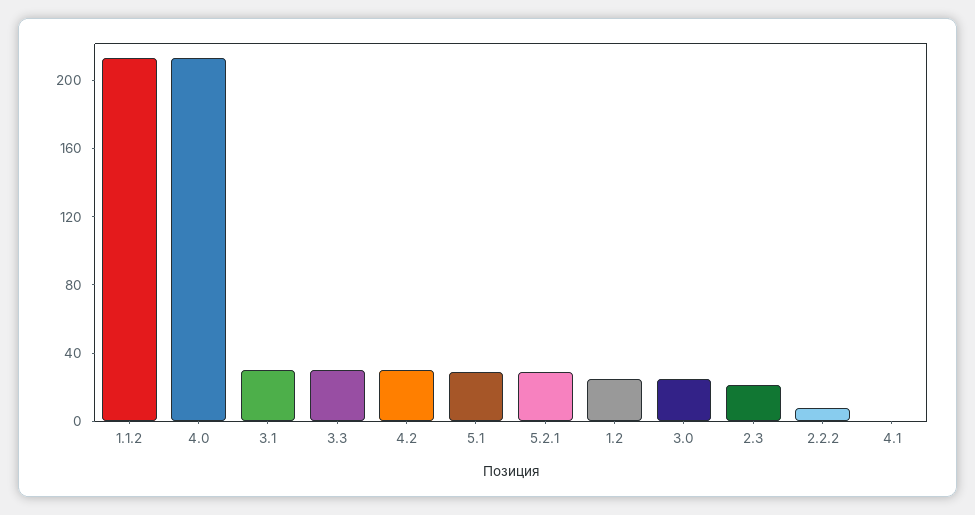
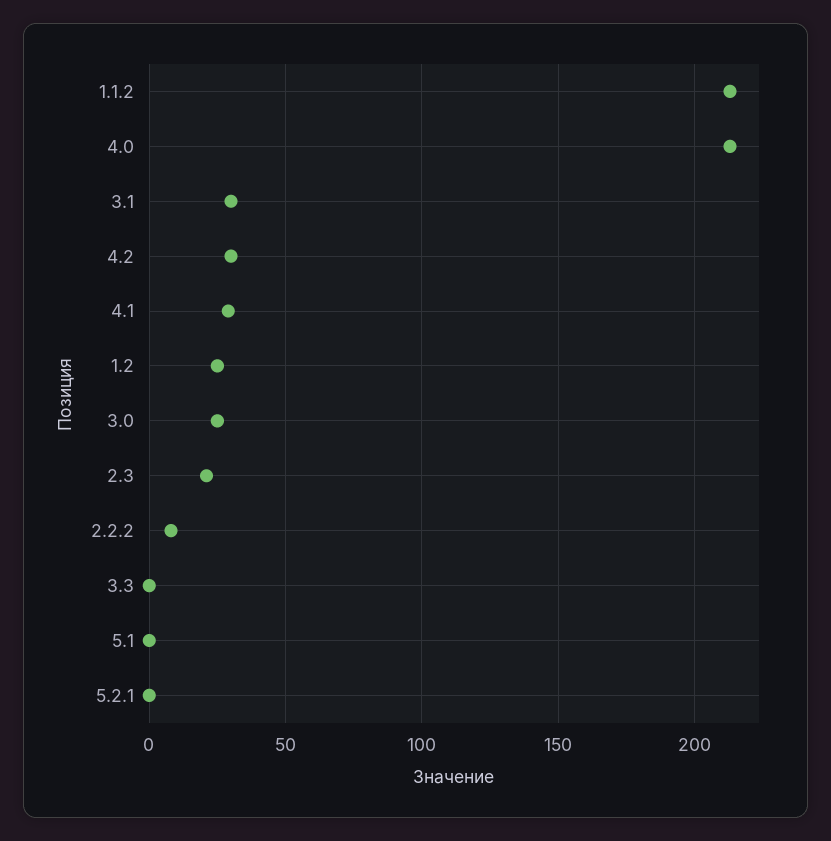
3.3: 30 -> 0
5.1: 30 -> 0
5.2.1: 30 -> 0
4.1: 0 -> 30

